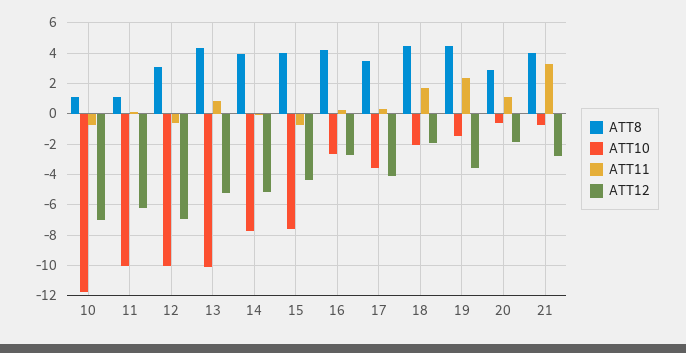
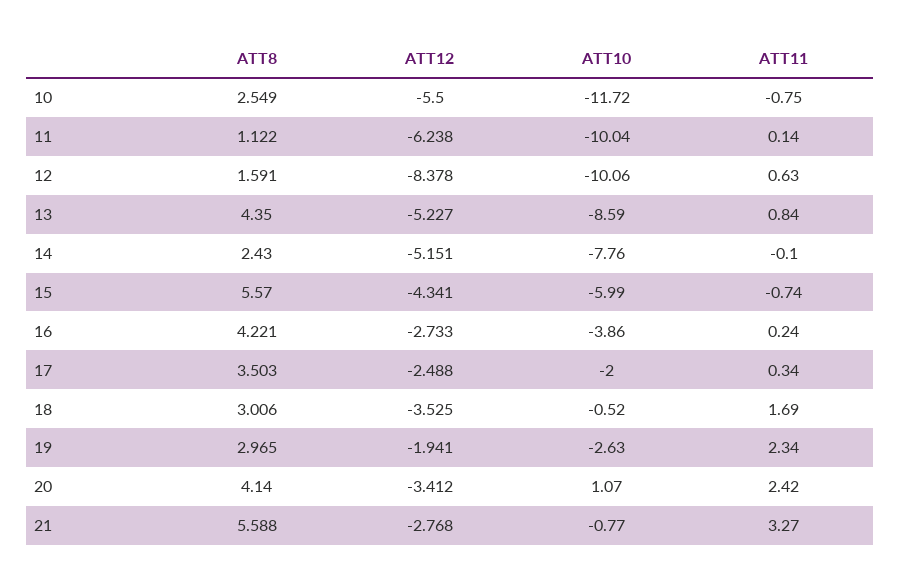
ATT8, 10: 1 -> 2.549
ATT12, 10: -7 -> -5.5
ATT8, 12: 3 -> 1.591
ATT11, 12: -0.5 -> 0.63
ATT12, 12: -7 -> -8.378
ATT10, 13: -10 -> -8.59
ATT8, 14: 4 -> 2.43
ATT8, 15: 4 -> 5.57
ATT10, 15: -7.5 -> -5.99
ATT10, 16: -2.5 -> -3.86
ATT10, 17: -3.5 -> -2
ATT12, 17: -4 -> -2.488
ATT8, 18: 4.5 -> 3.006
ATT10, 18: -2 -> -0.52
ATT12, 18: -2 -> -3.525
ATT8, 19: 4.5 -> 2.965
ATT10, 19: -1.5 -> -2.63
ATT12, 19: -3.5 -> -1.941
ATT8, 20: 3 -> 4.14
ATT10, 20: -0.5 -> 1.07
ATT11, 20: 1 -> 2.42
ATT12, 20: -2 -> -3.412
ATT8, 21: 4 -> 5.588

